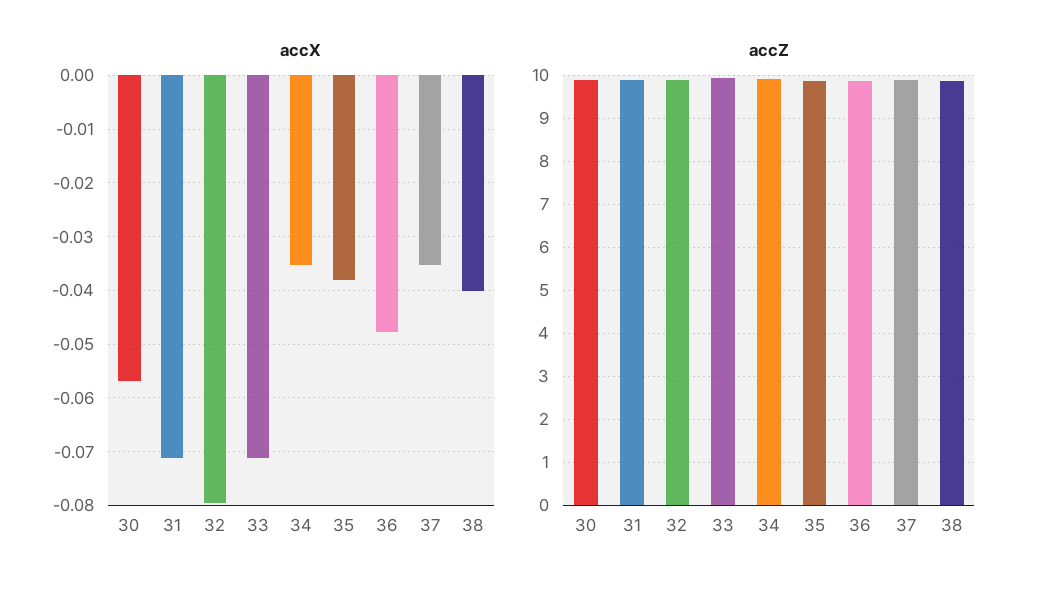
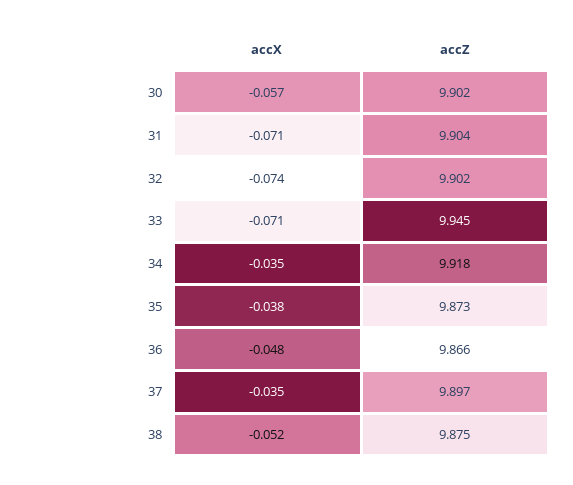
accX, 32: -0.08 -> -0.074
accX, 38: -0.04 -> -0.052

